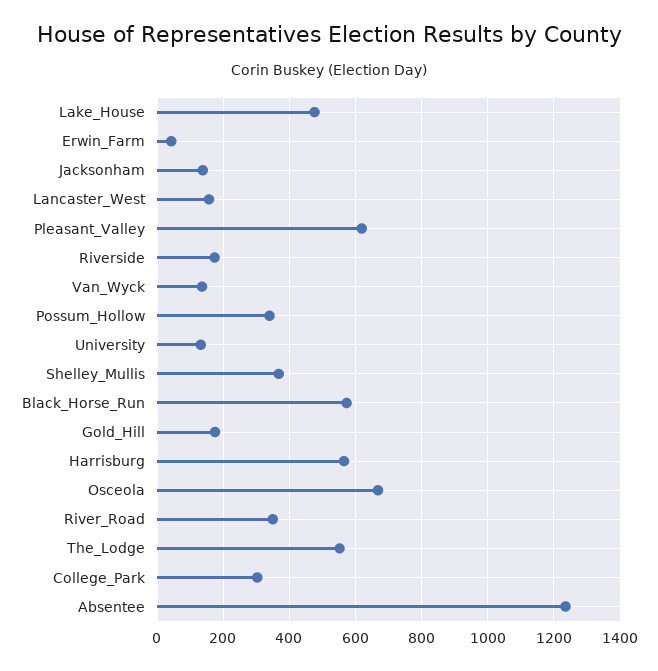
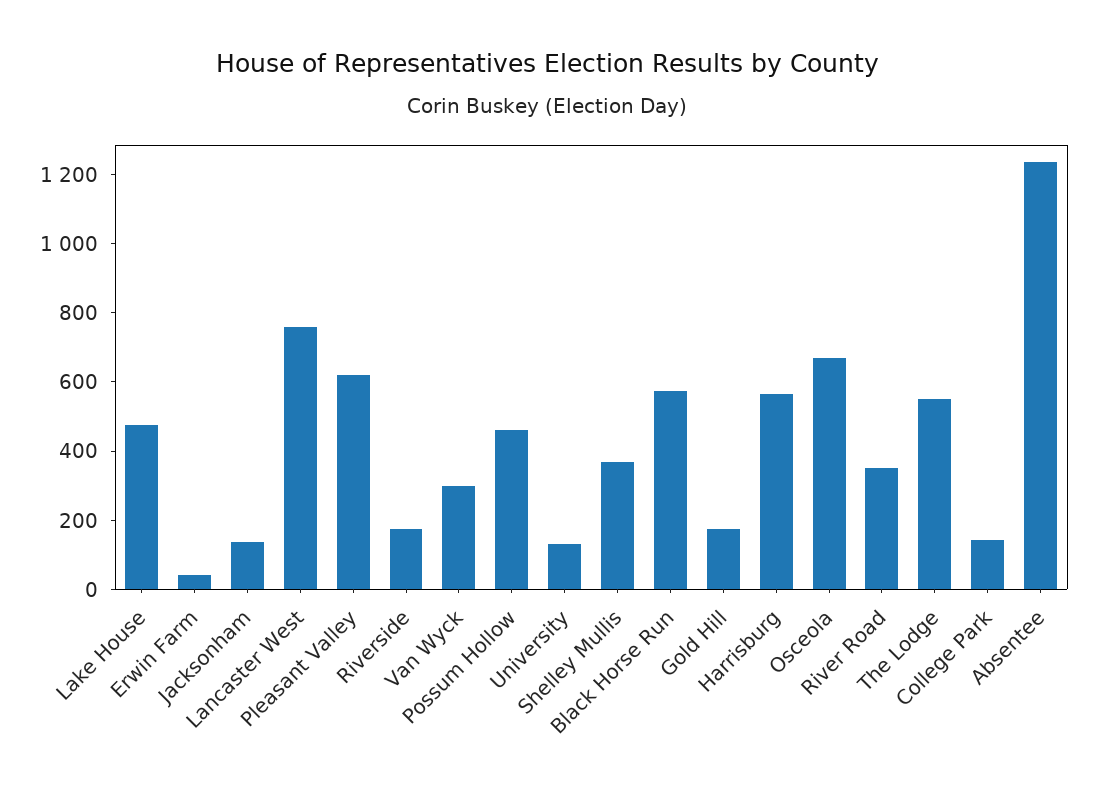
Lancaster_West: 160 -> 750
Van_Wyck: 140 -> 300
Possum_Hollow: 340 -> 450
College_Park: 300 -> 150

